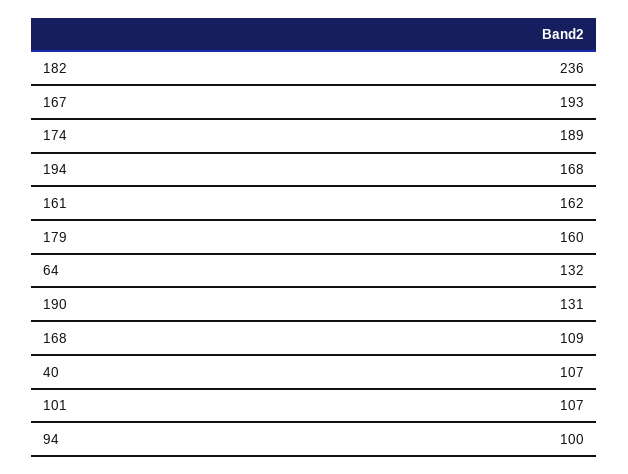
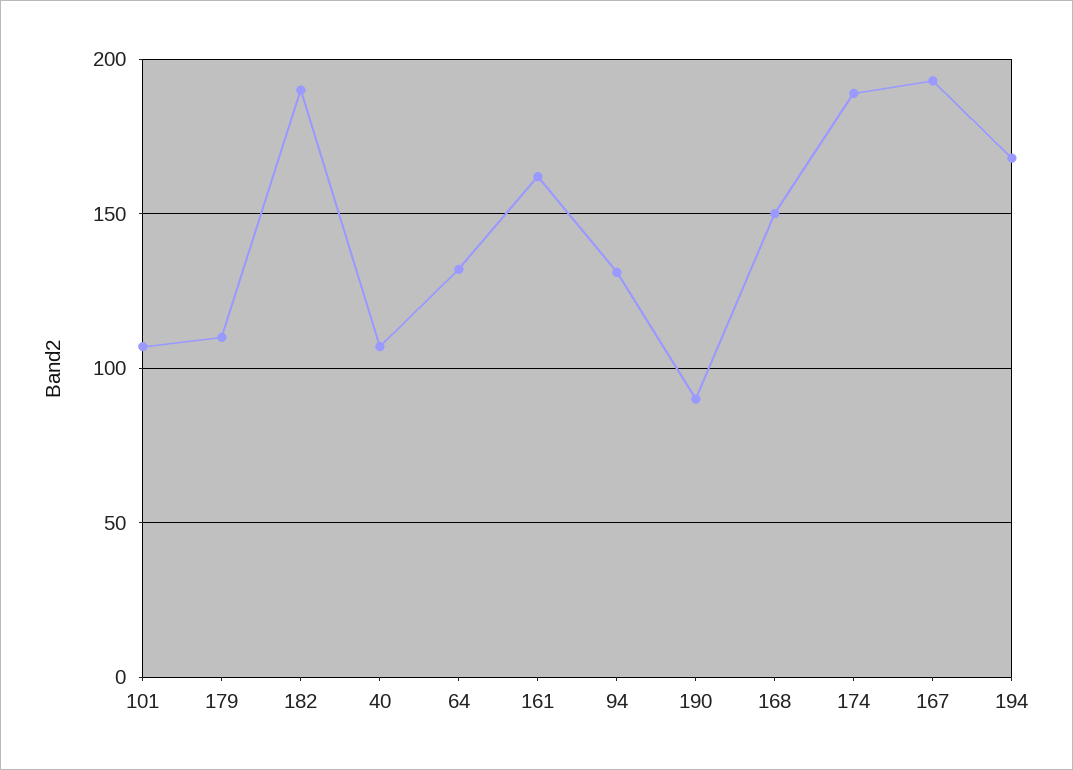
182: 236 -> 190
179: 160 -> 110
190: 131 -> 90
168: 109 -> 150
94: 100 -> 130

